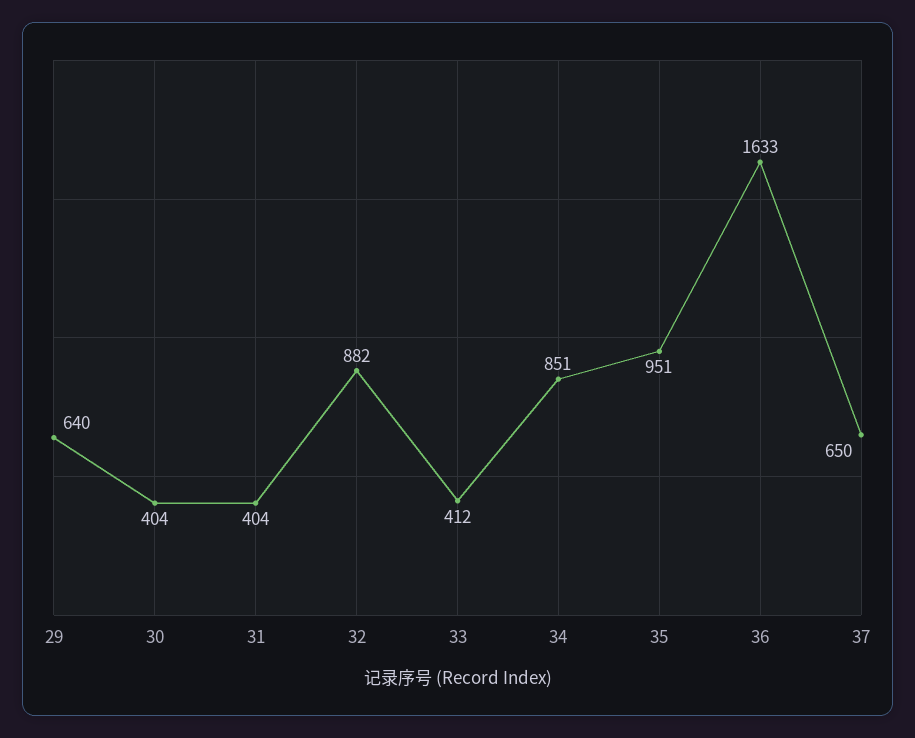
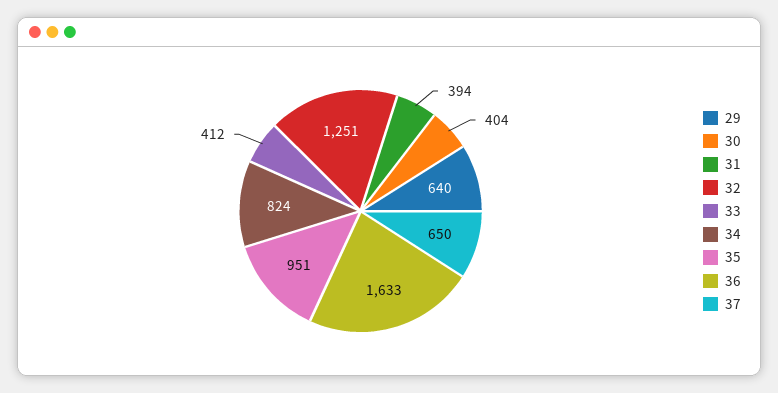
31: 404 -> 394
32: 882 -> 1251
34: 851 -> 824

